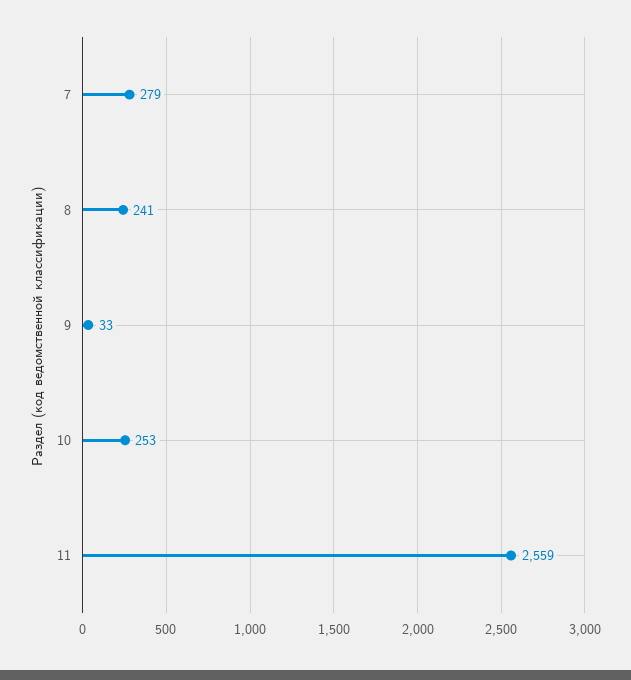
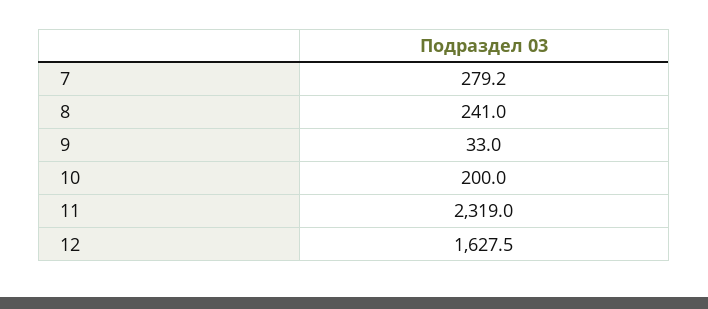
10: 253 -> 200
11: 2559 -> 2319
12: none -> 1627.5

